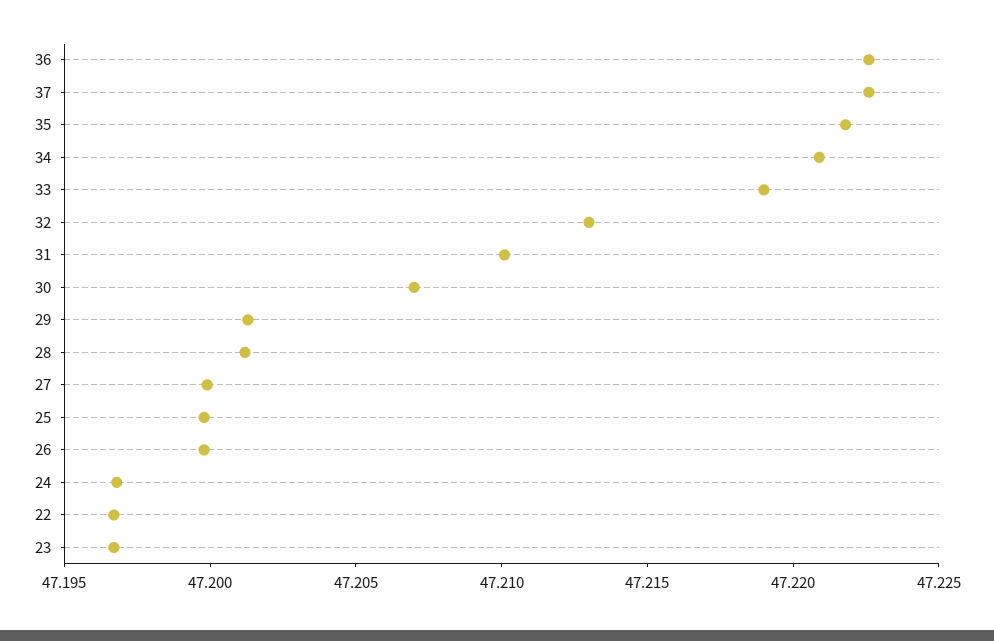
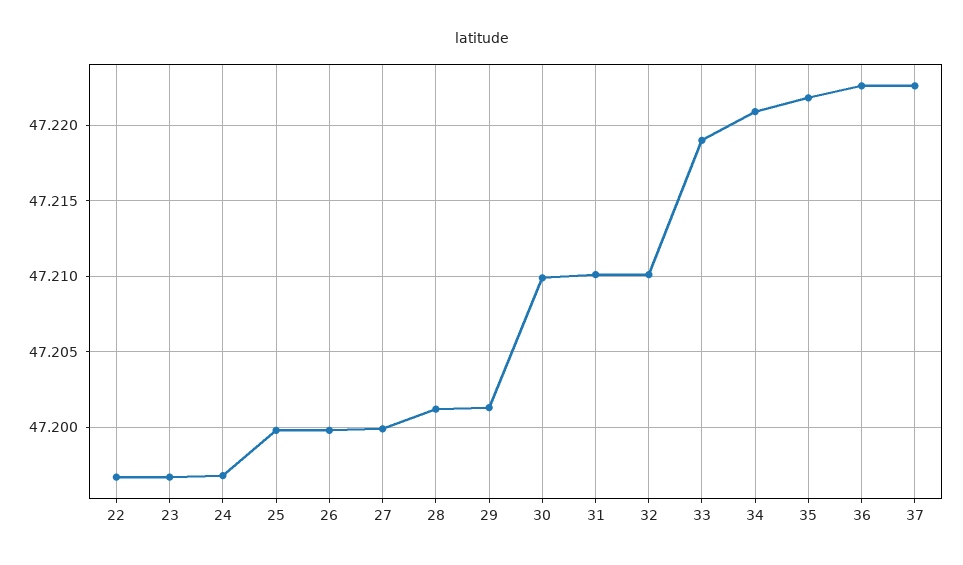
32: 47.213 -> 47.21
30: 47.207 -> 47.21

